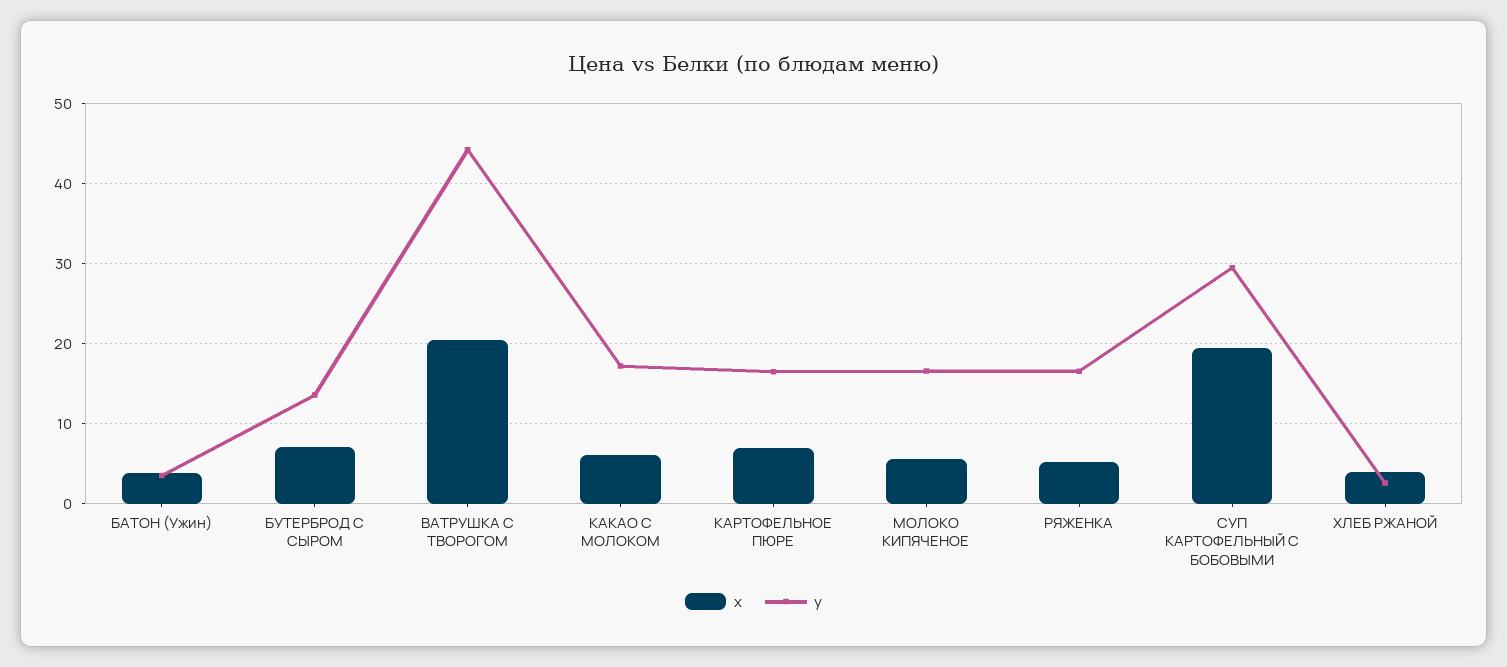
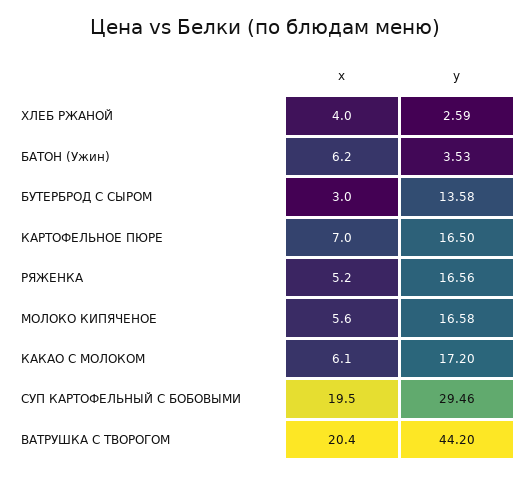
x, БАТОН (Ужин): 4 -> 6.2
x, БУТЕРБРОД С СЫРОМ: 7 -> 3

